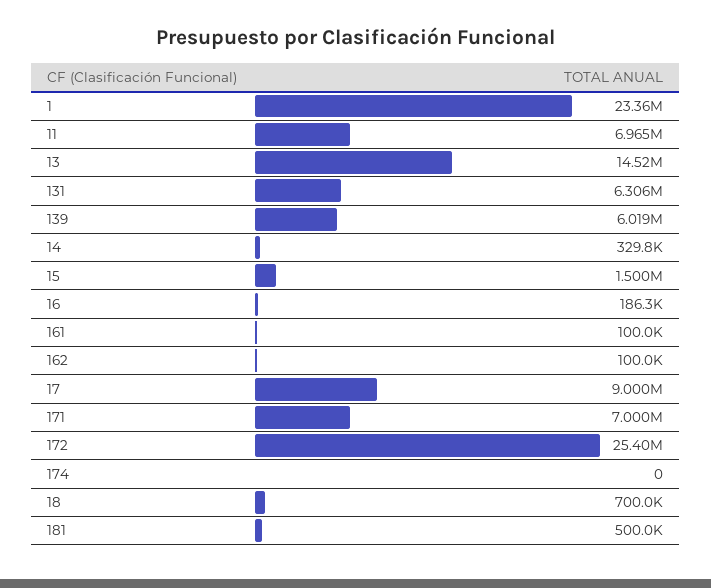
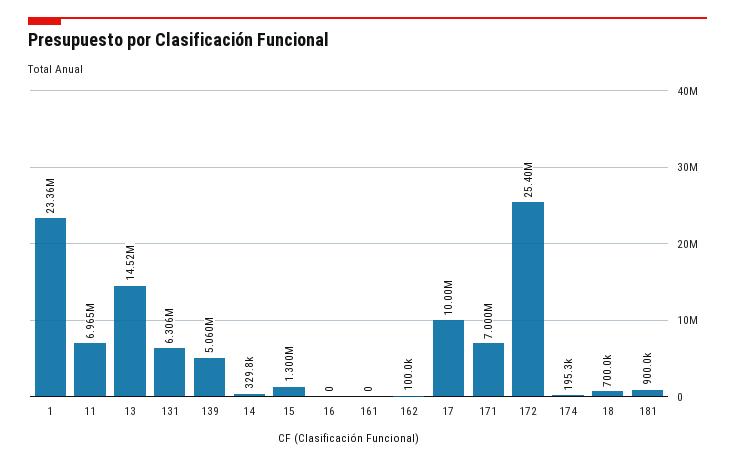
139: 6019000 -> 5060000
15: 1500000 -> 1300000
16: 186300 -> 0
161: 100000 -> 0
17: 9000000 -> 10000000
174: 0 -> 195300
181: 500000 -> 900000

